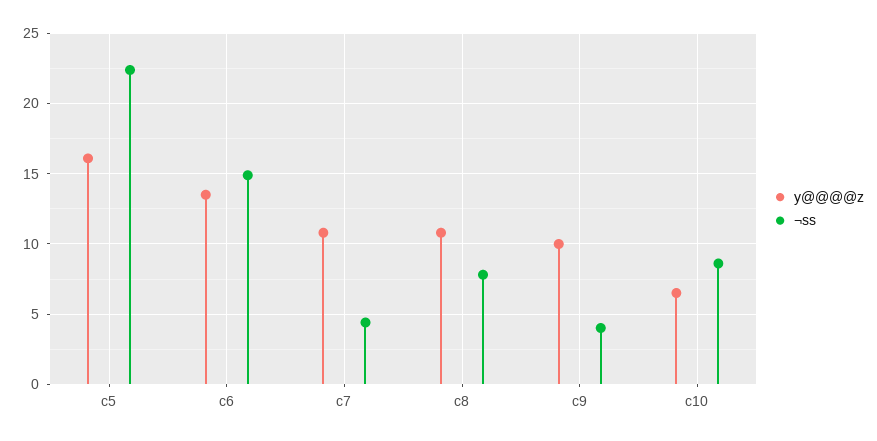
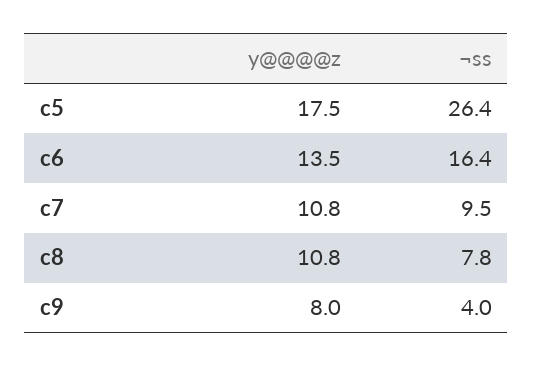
y@@@@z, c5: 16 -> 17.5
¬ss, c5: 22.5 -> 26.4
¬ss, c6: 15 -> 16.4
¬ss, c7: 4.5 -> 9.5
y@@@@z, c9: 10 -> 8
y@@@@z, c10: 6.5 -> none
¬ss, c10: 8.5 -> none

